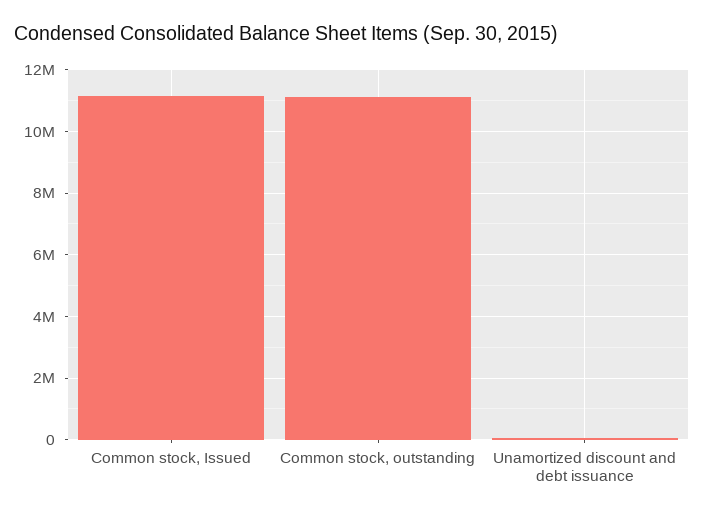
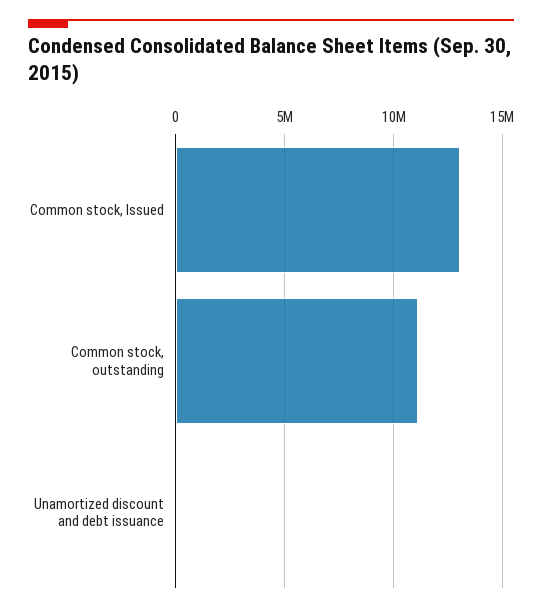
Common stock, Issued: 11200000 -> 13000000

